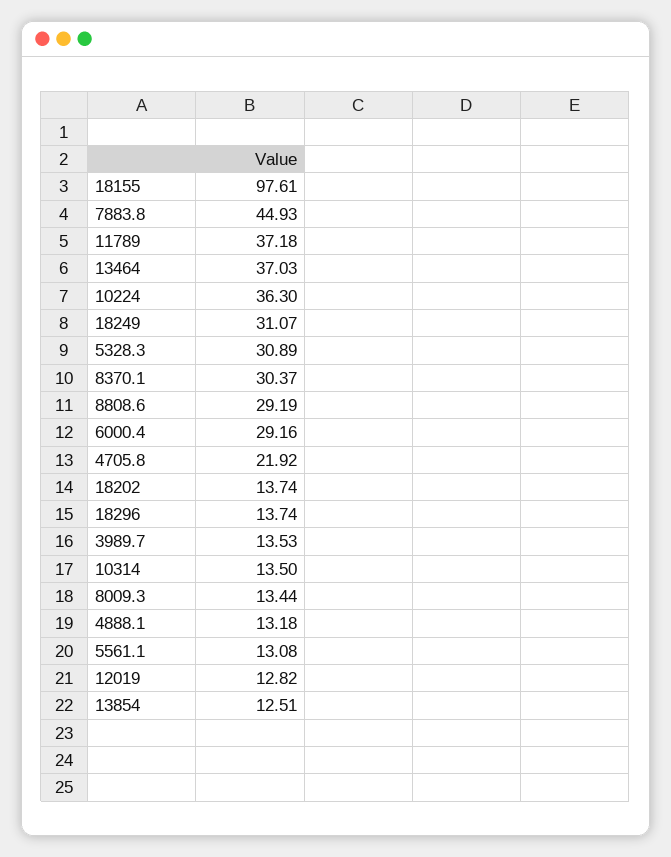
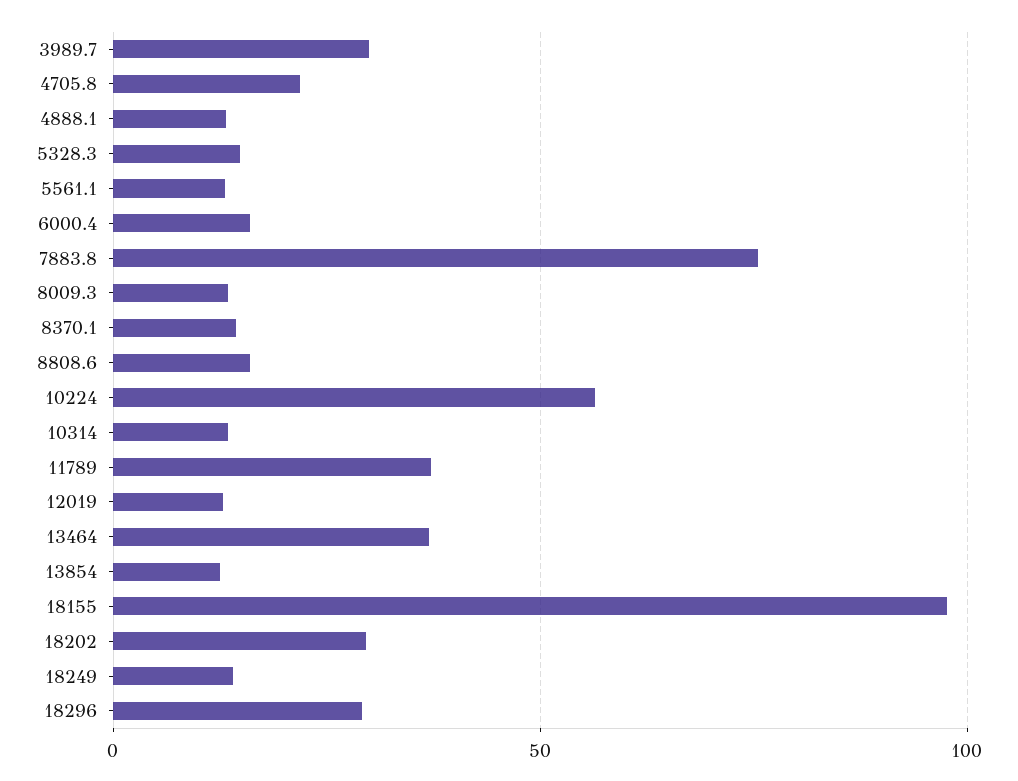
7883.8: 44.93 -> 75
10224: 36.3 -> 55
18249: 31.07 -> 15
5328.3: 30.89 -> 15
8370.1: 30.37 -> 15
8808.6: 29.19 -> 15
6000.4: 29.16 -> 15
18202: 13.74 -> 30
18296: 13.74 -> 30
3989.7: 13.53 -> 30

